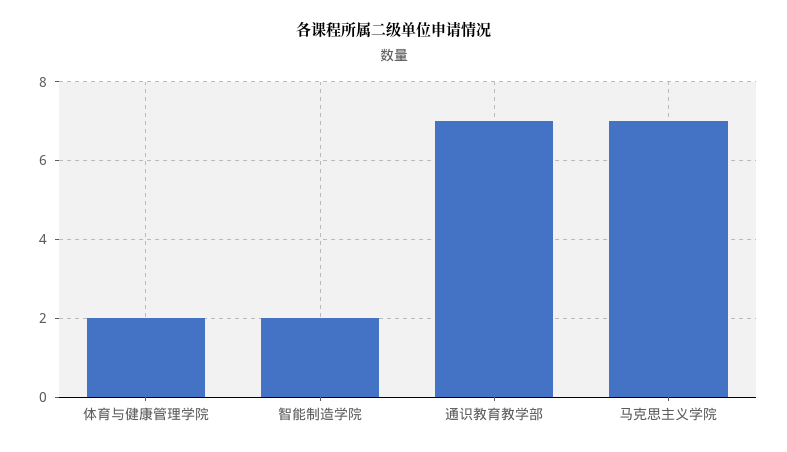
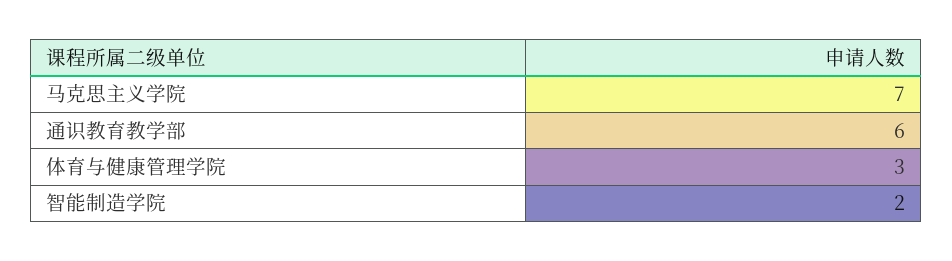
体育与健康管理学院: 2 -> 3
通识教育教学部: 7 -> 6

